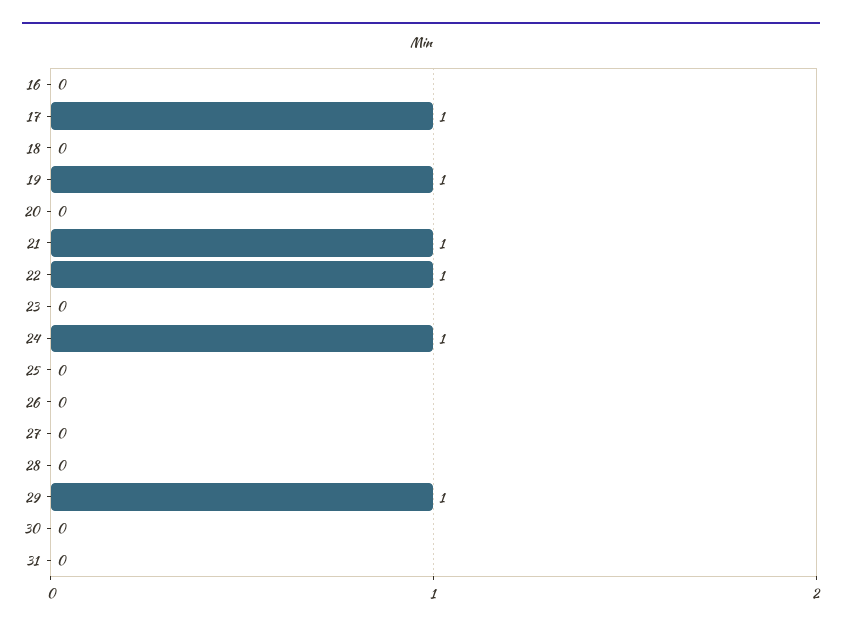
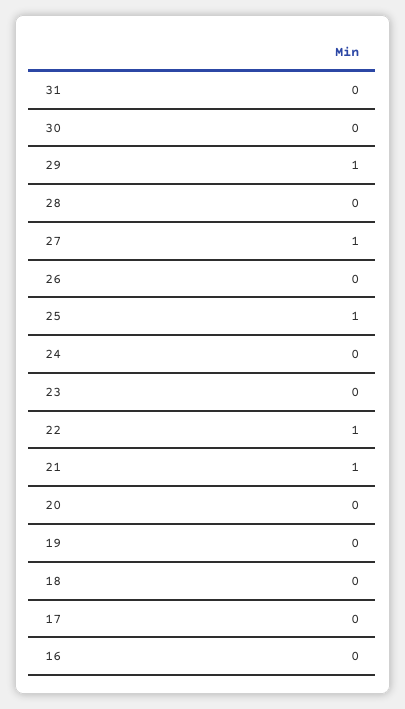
17: 1 -> 0
19: 1 -> 0
24: 1 -> 0
25: 0 -> 1
27: 0 -> 1

